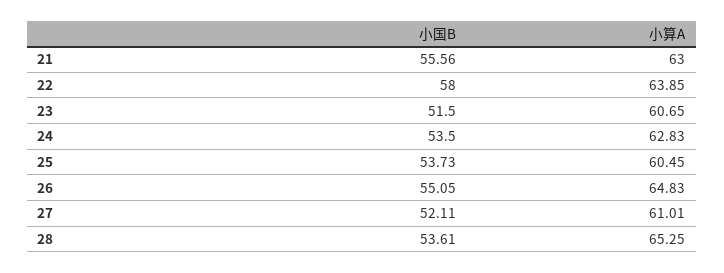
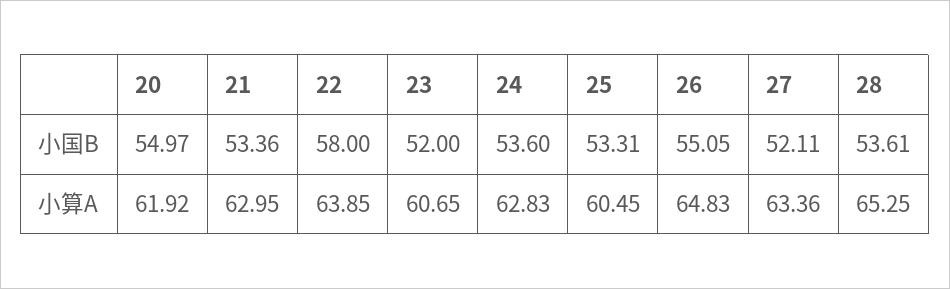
小国B, 21: 55.56 -> 53.36
小算A, 21: 63 -> 62.95
小国B, 23: 51.5 -> 52
小国B, 24: 53.5 -> 53.6
小国B, 25: 53.73 -> 53.31
小算A, 27: 61.01 -> 63.36
小国B, 20: none -> 54.97
小算A, 20: none -> 61.92

